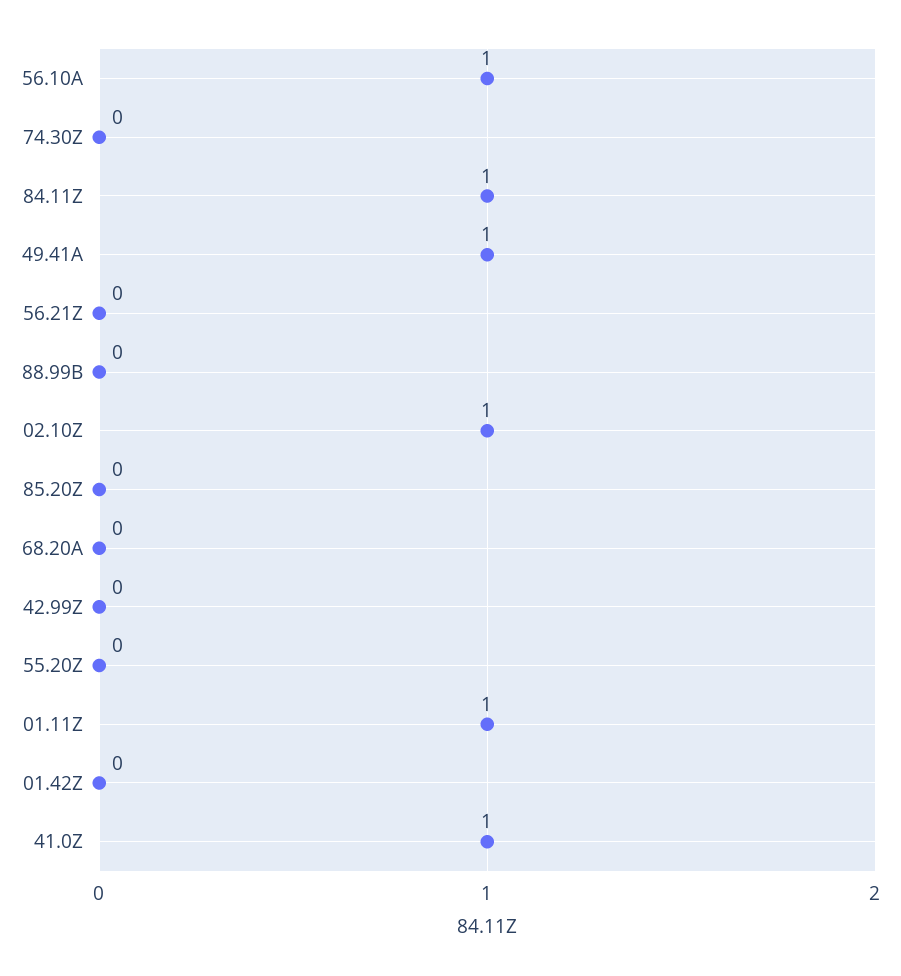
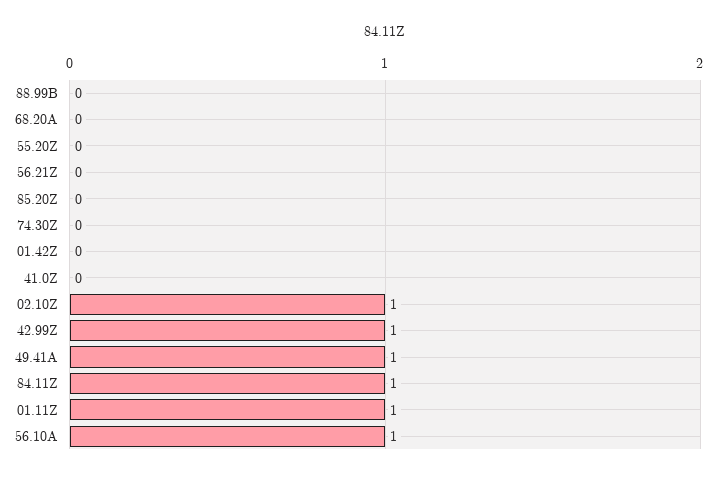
42.99Z: 0 -> 1
41.0Z: 1 -> 0

